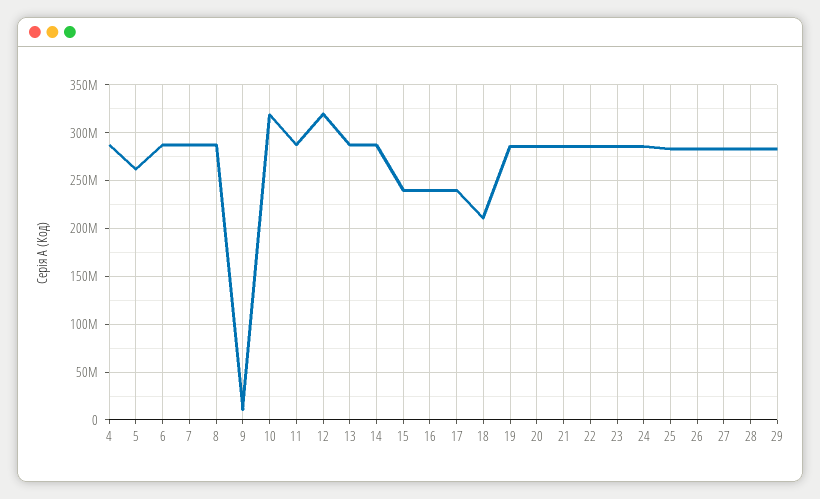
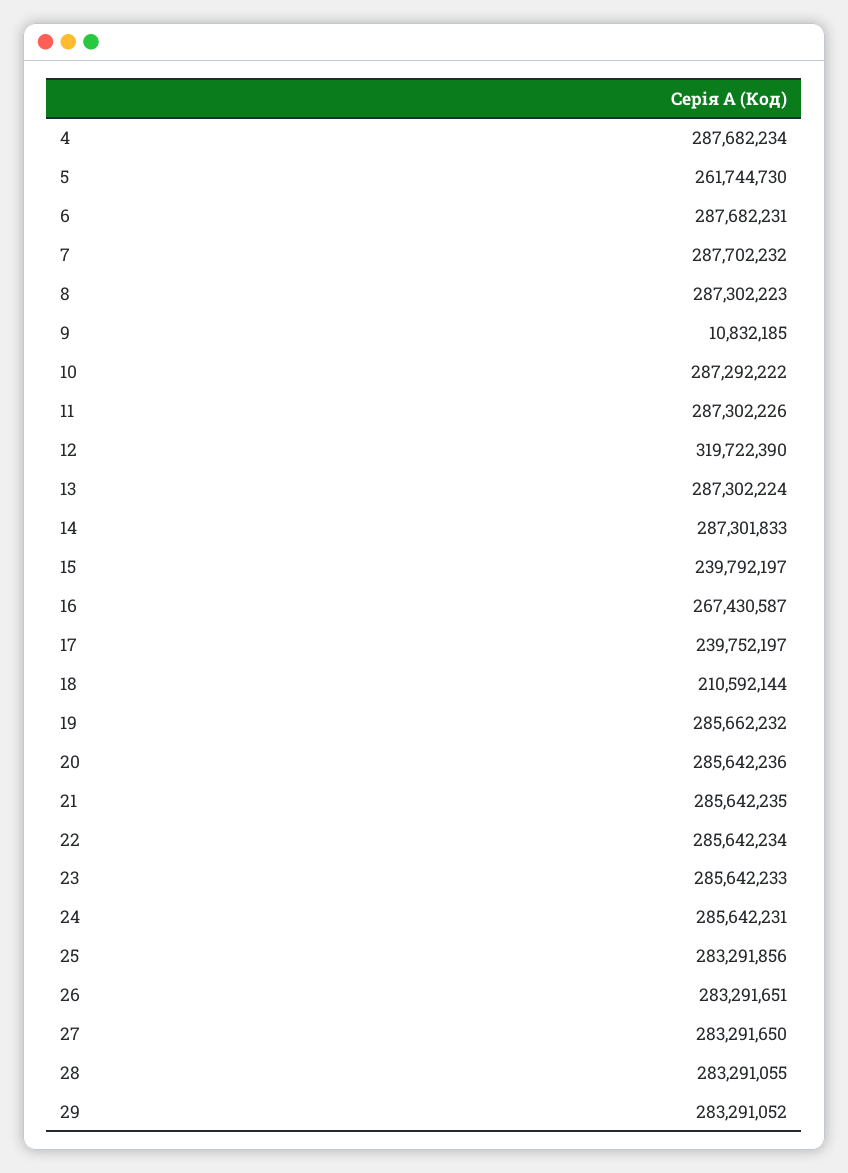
10: 320000000 -> 287292222
16: 240000000 -> 267430587

